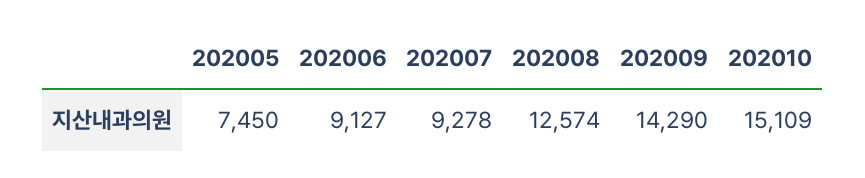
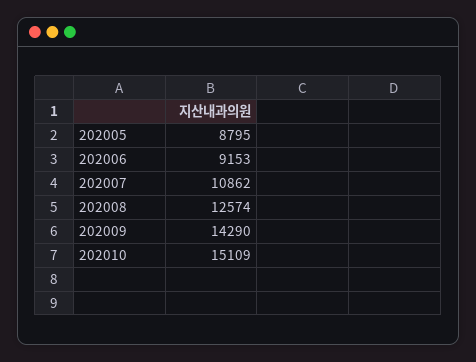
202005: 7450 -> 8795
202006: 9127 -> 9153
202007: 9278 -> 10862

